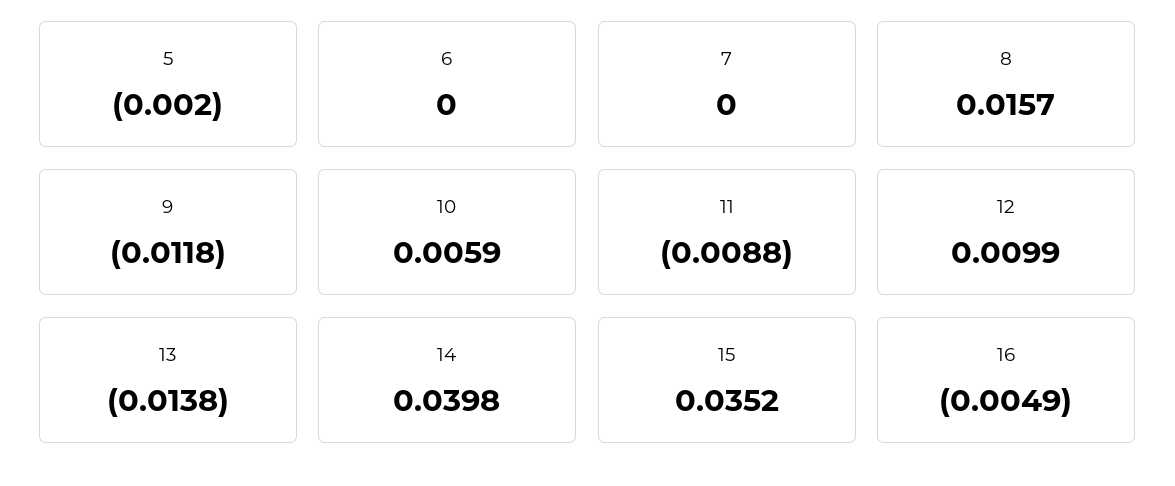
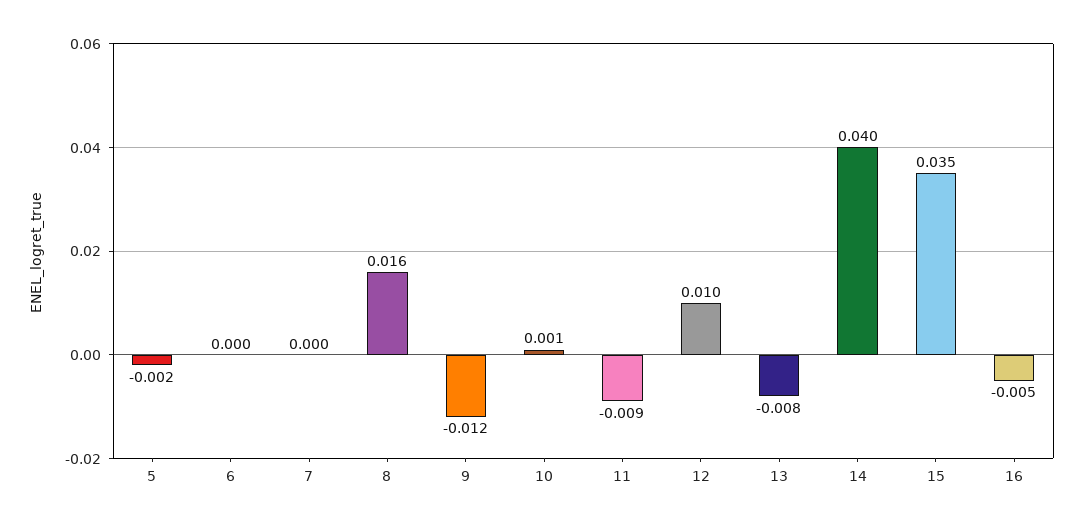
10: 0.0059 -> 0.001
13: -0.0138 -> -0.008

